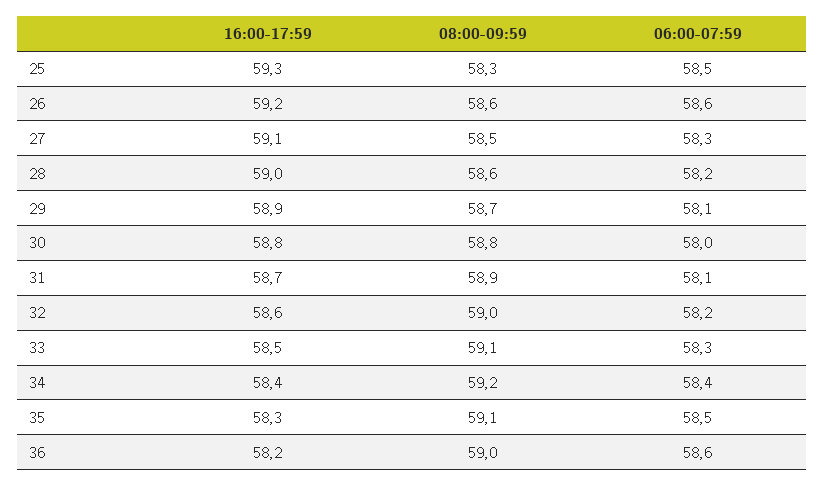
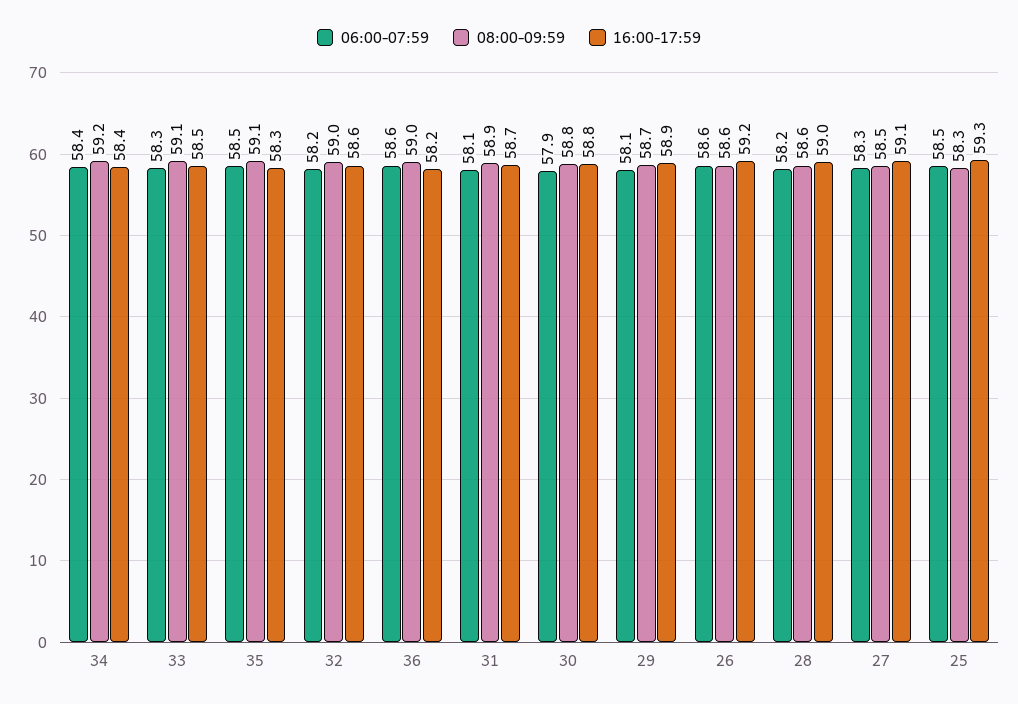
06:00-07:59, 30: 58 -> 57.9

